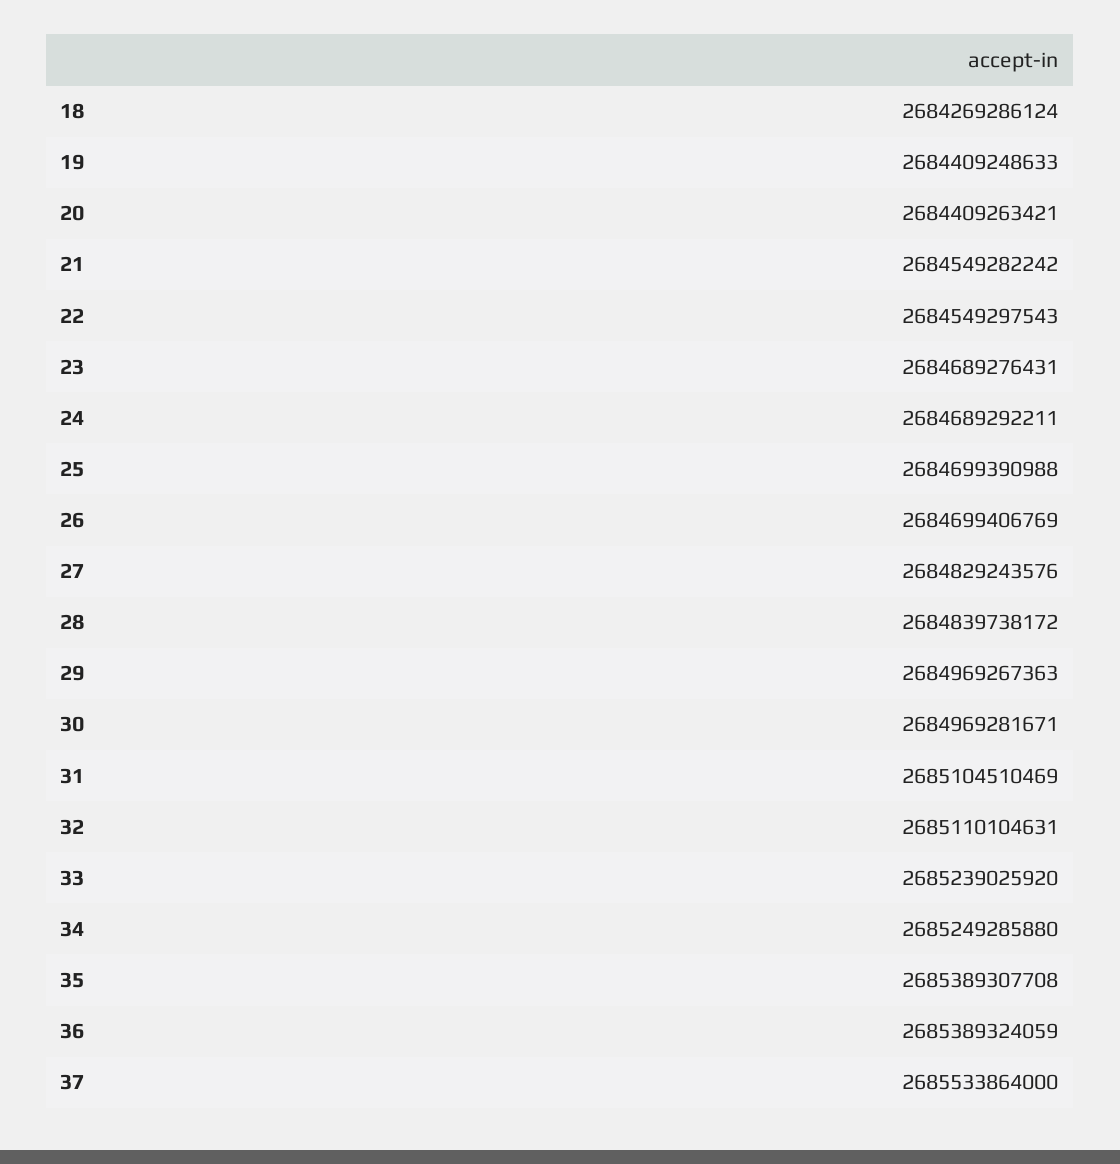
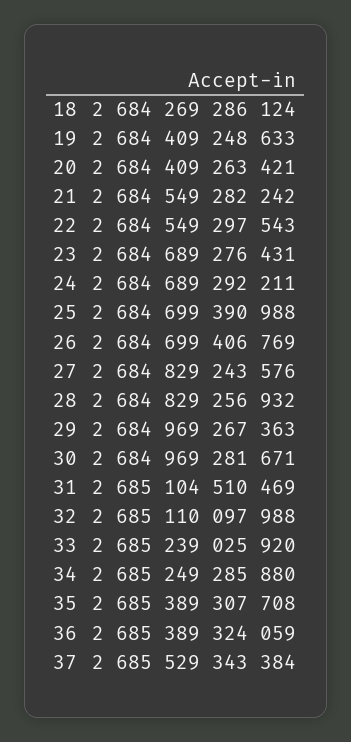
28: 2684839738172 -> 2684829256932
32: 2685110104631 -> 2685110097988
37: 2685533864000 -> 2685529343384

